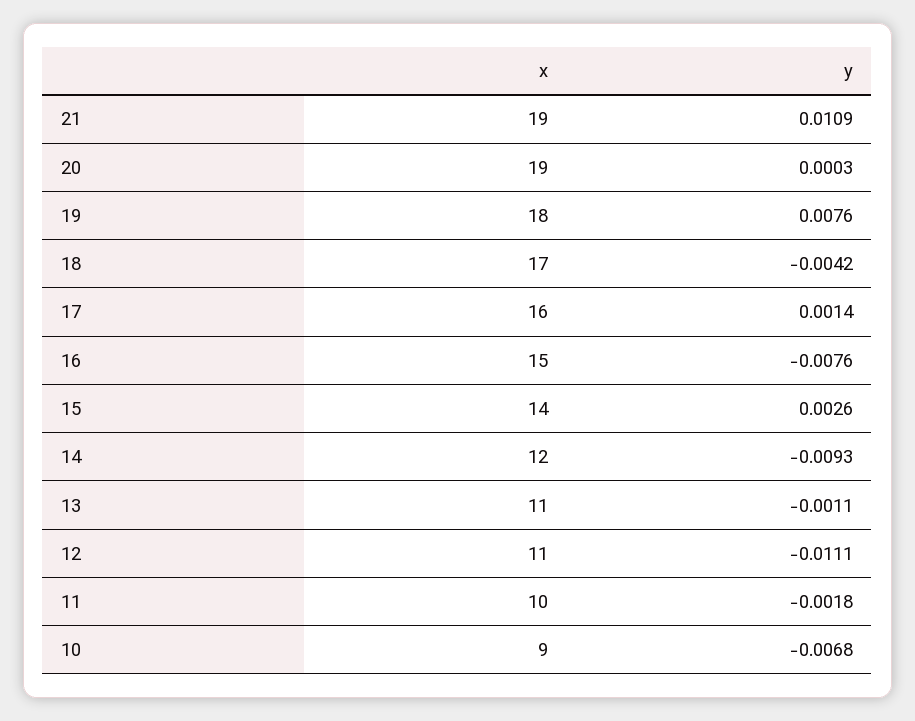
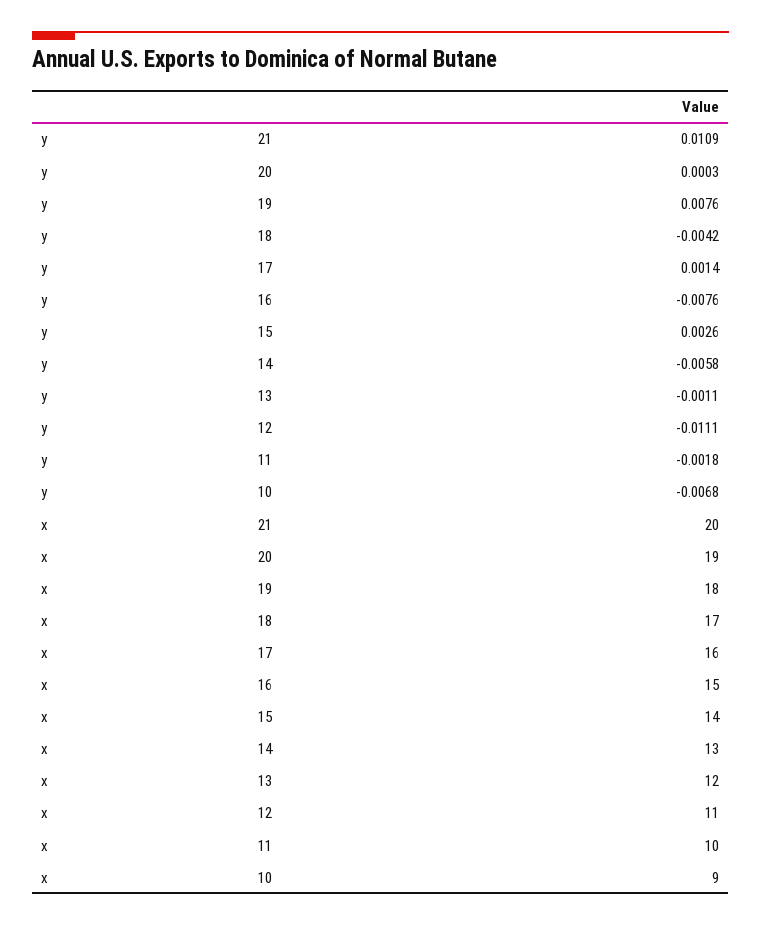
x, 21: 19 -> 20
x, 14: 12 -> 13
y, 14: -0.0093 -> -0.0058
x, 13: 11 -> 12

